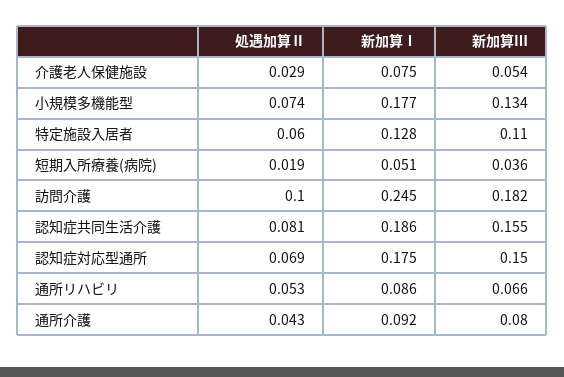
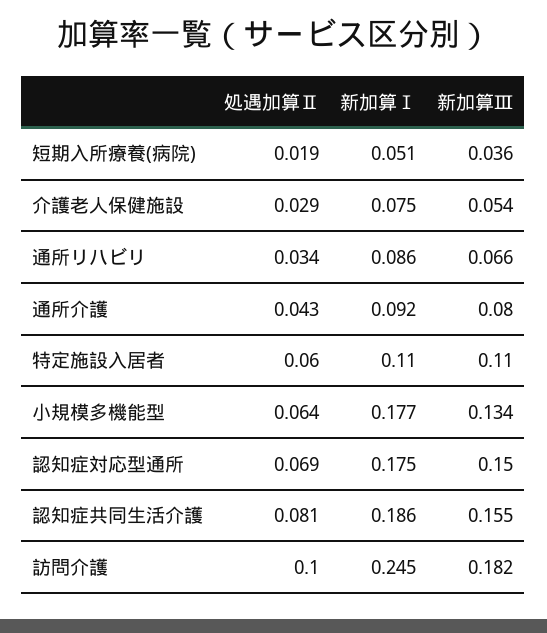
処遇加算Ⅱ, 小規模多機能型: 0.074 -> 0.064
新加算Ⅰ, 特定施設入居者: 0.128 -> 0.11
処遇加算Ⅱ, 通所リハビリ: 0.053 -> 0.034

